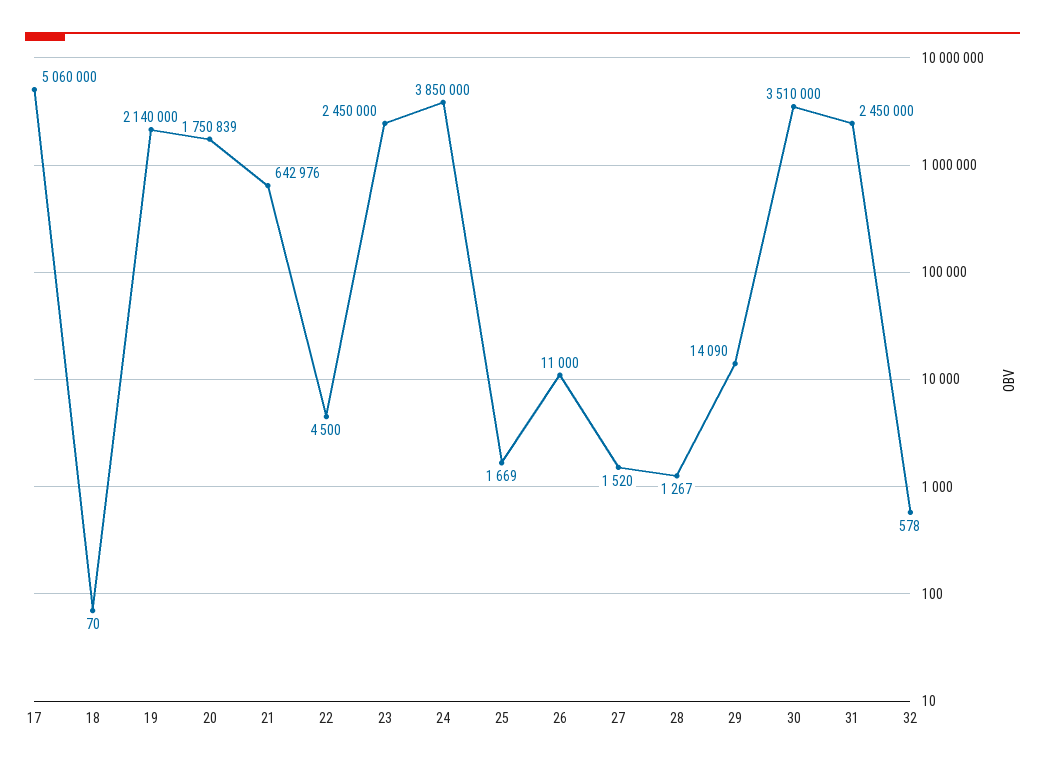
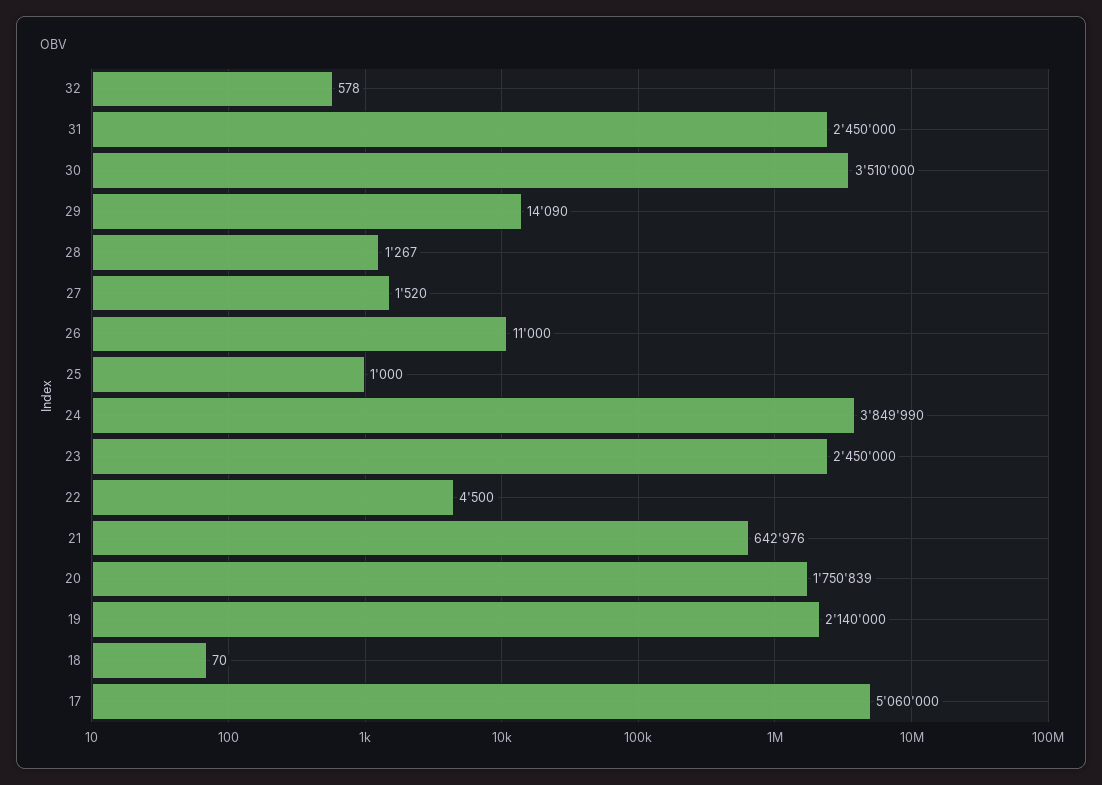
24: 3850000 -> 3849990
25: 1669 -> 1000

